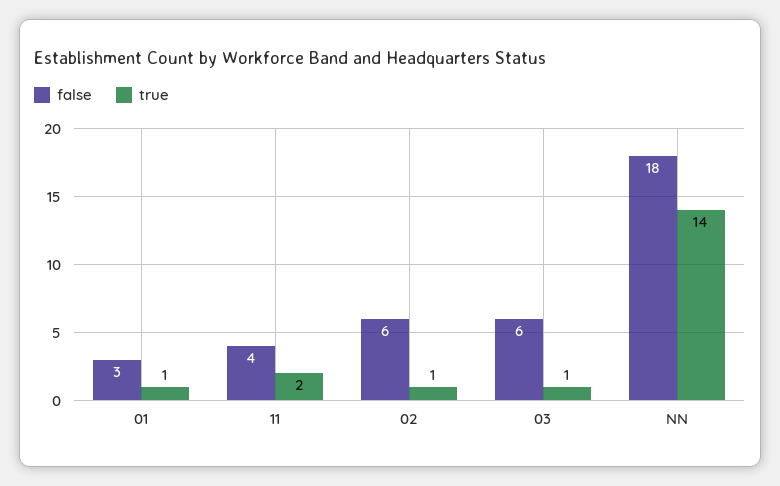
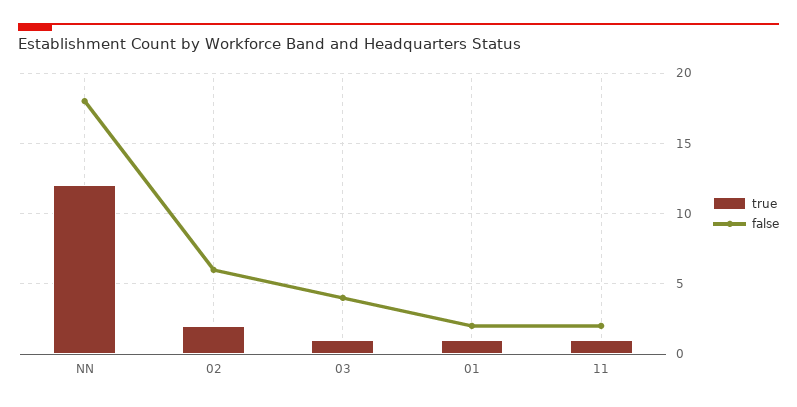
false, 01: 3 -> 2
false, 11: 4 -> 2
true, 11: 2 -> 1
true, 02: 1 -> 2
false, 03: 6 -> 4
true, NN: 14 -> 12

